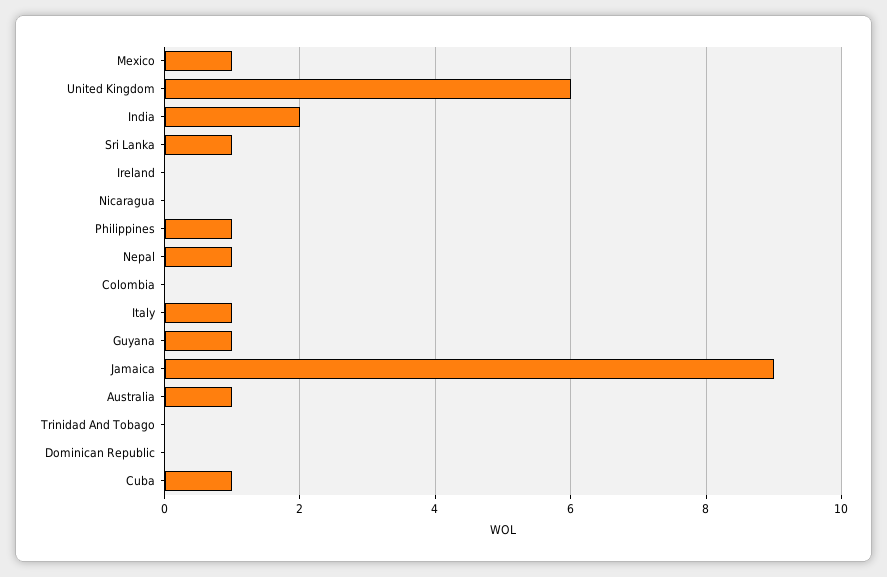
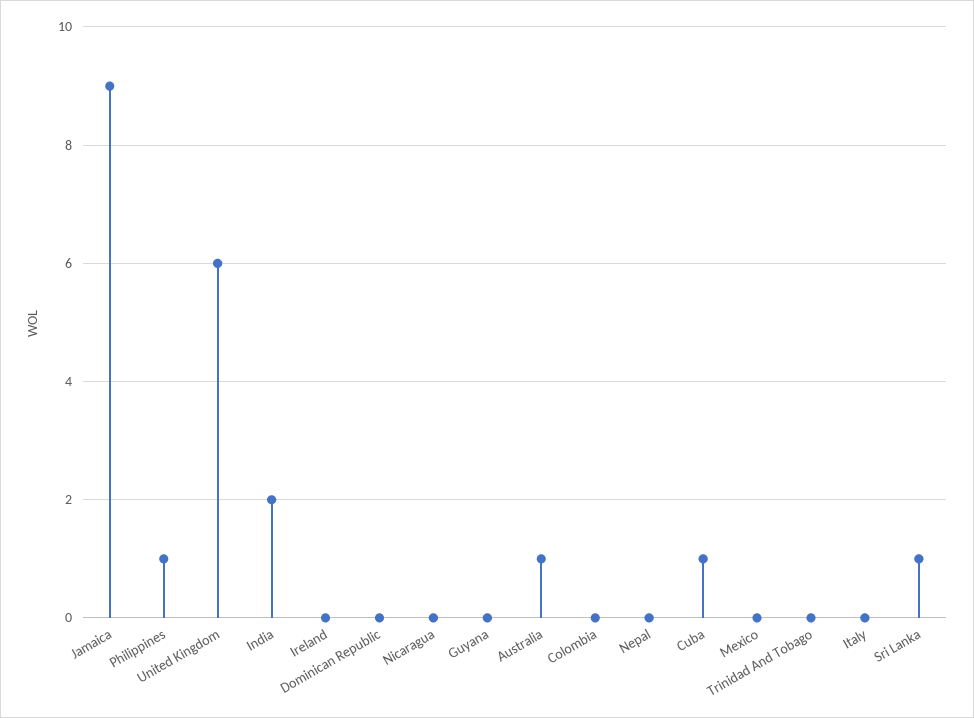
Mexico: 1 -> 0
Nepal: 1 -> 0
Italy: 1 -> 0
Guyana: 1 -> 0

